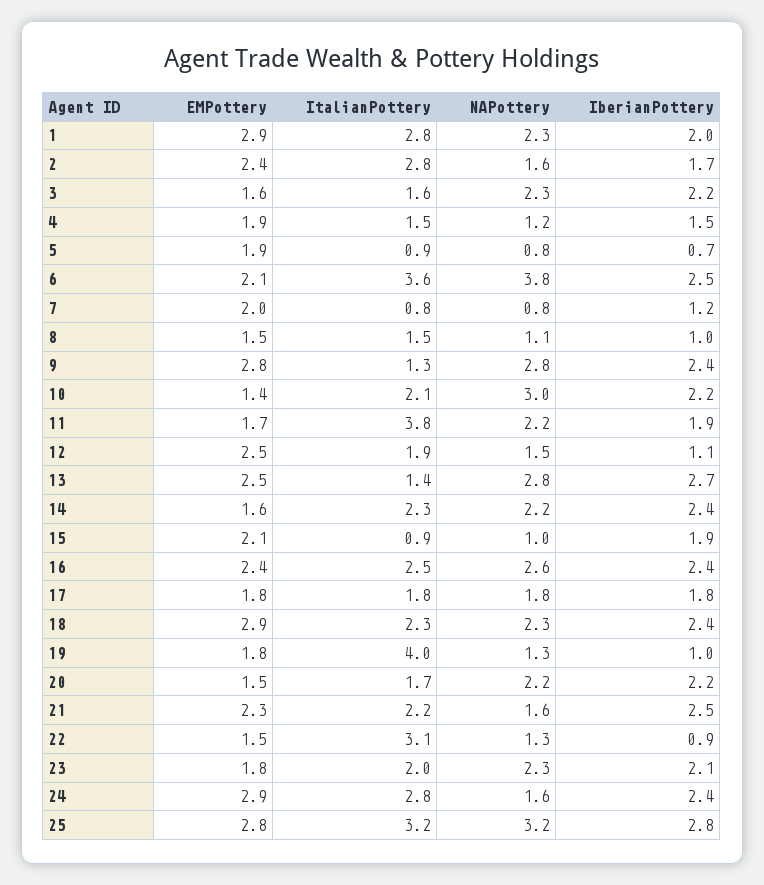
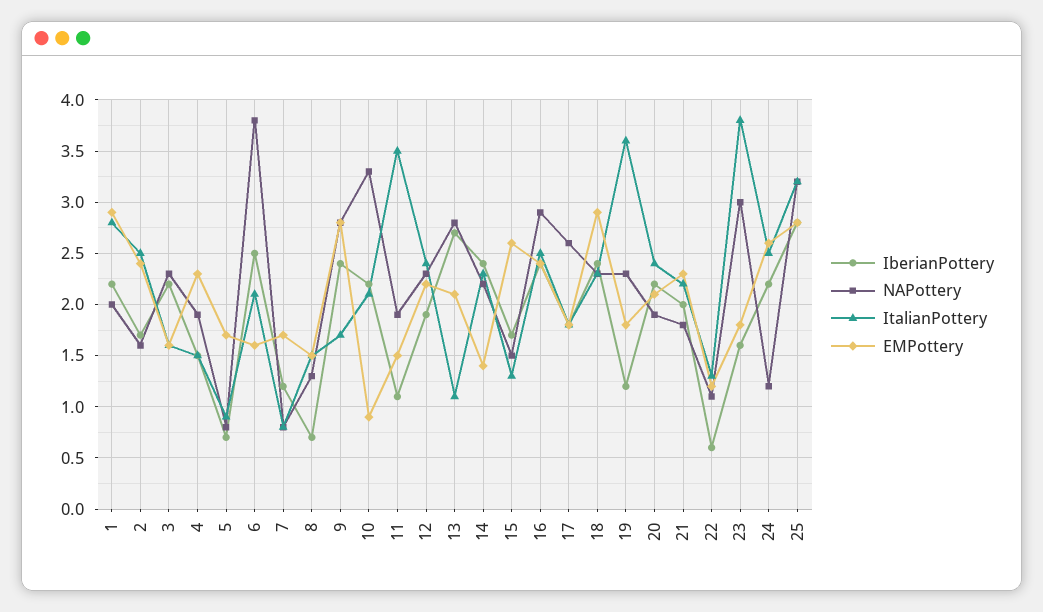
NAPottery, 1: 2.3 -> 2
IberianPottery, 1: 2 -> 2.2
ItalianPottery, 2: 2.8 -> 2.5
EMPottery, 4: 1.9 -> 2.3
NAPottery, 4: 1.2 -> 1.9
EMPottery, 5: 1.9 -> 1.7
EMPottery, 6: 2.1 -> 1.6
ItalianPottery, 6: 3.6 -> 2.1
EMPottery, 7: 2 -> 1.7
NAPottery, 8: 1.1 -> 1.3
IberianPottery, 8: 1 -> 0.7
ItalianPottery, 9: 1.3 -> 1.7
EMPottery, 10: 1.4 -> 0.9
NAPottery, 10: 3 -> 3.3
EMPottery, 11: 1.7 -> 1.5
ItalianPottery, 11: 3.8 -> 3.5
NAPottery, 11: 2.2 -> 1.9
IberianPottery, 11: 1.9 -> 1.1
EMPottery, 12: 2.5 -> 2.2
ItalianPottery, 12: 1.9 -> 2.4
NAPottery, 12: 1.5 -> 2.3
IberianPottery, 12: 1.1 -> 1.9
EMPottery, 13: 2.5 -> 2.1
ItalianPottery, 13: 1.4 -> 1.1
EMPottery, 14: 1.6 -> 1.4
EMPottery, 15: 2.1 -> 2.6
ItalianPottery, 15: 0.9 -> 1.3
NAPottery, 15: 1 -> 1.5
IberianPottery, 15: 1.9 -> 1.7
NAPottery, 16: 2.6 -> 2.9
NAPottery, 17: 1.8 -> 2.6
ItalianPottery, 19: 4 -> 3.6
NAPottery, 19: 1.3 -> 2.3
IberianPottery, 19: 1 -> 1.2
EMPottery, 20: 1.5 -> 2.1
ItalianPottery, 20: 1.7 -> 2.4
NAPottery, 20: 2.2 -> 1.9
NAPottery, 21: 1.6 -> 1.8
IberianPottery, 21: 2.5 -> 2
EMPottery, 22: 1.5 -> 1.2
ItalianPottery, 22: 3.1 -> 1.3
NAPottery, 22: 1.3 -> 1.1
IberianPottery, 22: 0.9 -> 0.6
ItalianPottery, 23: 2 -> 3.8
NAPottery, 23: 2.3 -> 3
IberianPottery, 23: 2.1 -> 1.6
EMPottery, 24: 2.9 -> 2.6
ItalianPottery, 24: 2.8 -> 2.5
NAPottery, 24: 1.6 -> 1.2
IberianPottery, 24: 2.4 -> 2.2

